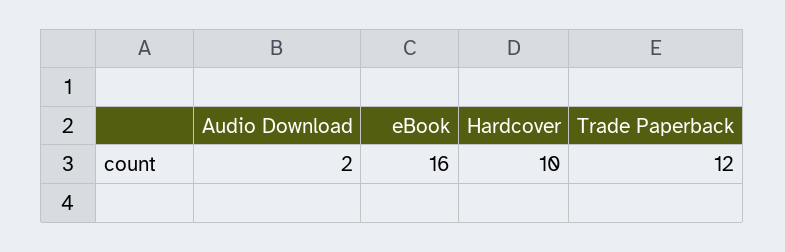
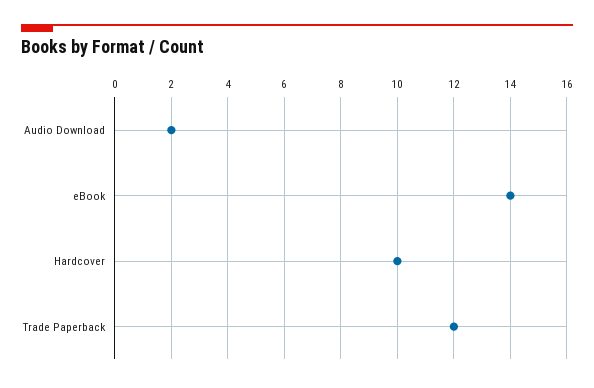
eBook: 16 -> 14

